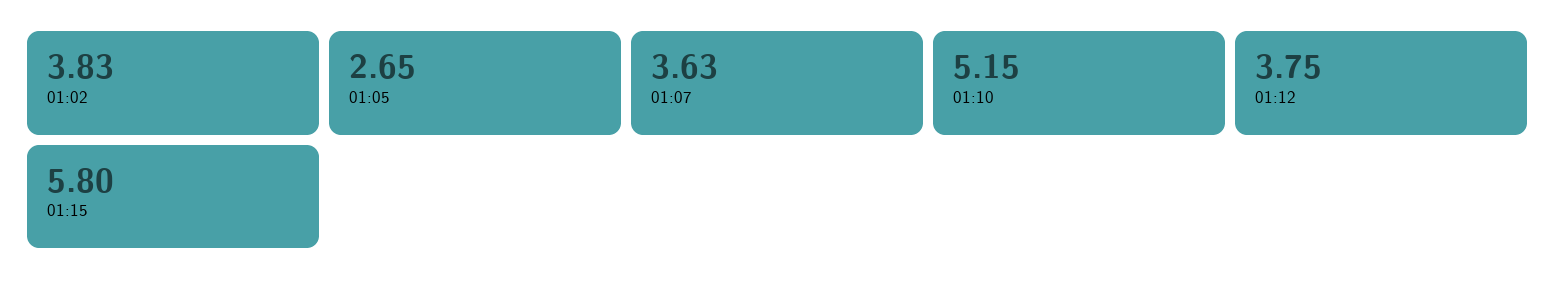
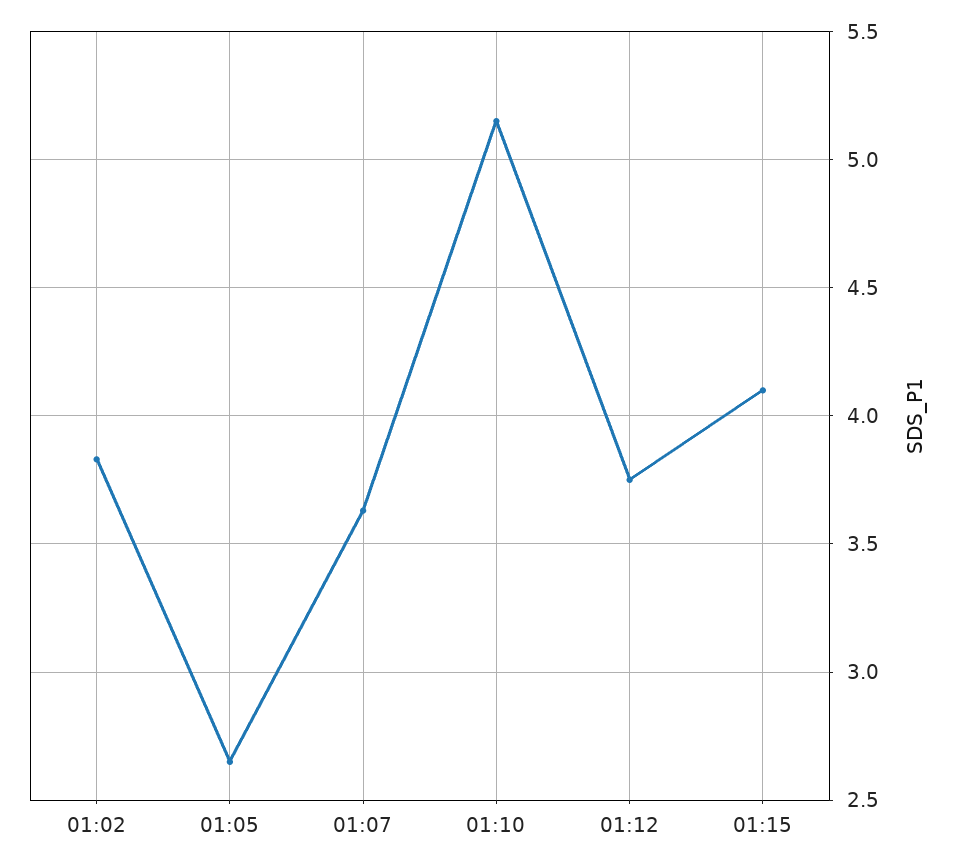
01:15: 5.8 -> 4.1

